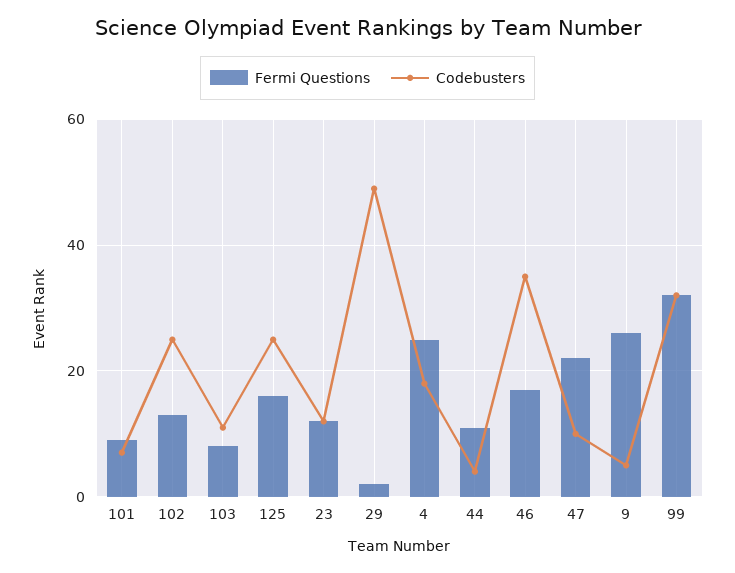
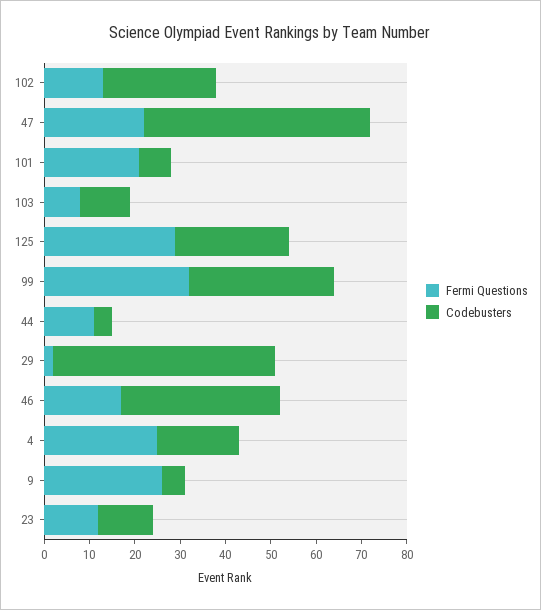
Fermi Questions, 101: 10 -> 20
Fermi Questions, 125: 15 -> 30
Codebusters, 47: 10 -> 50

